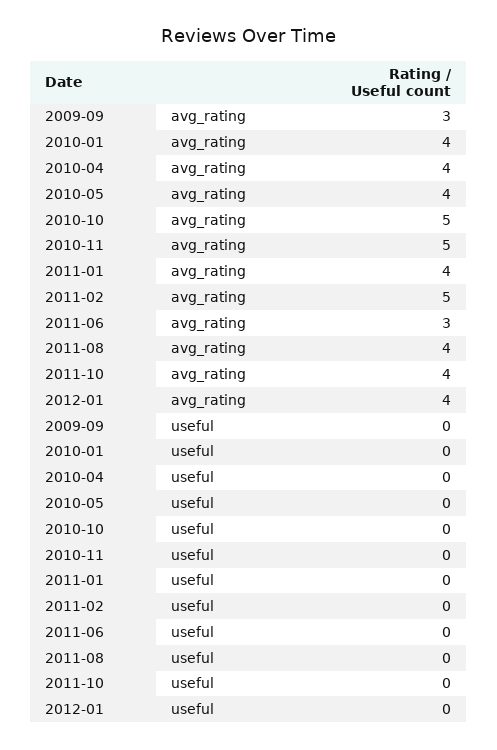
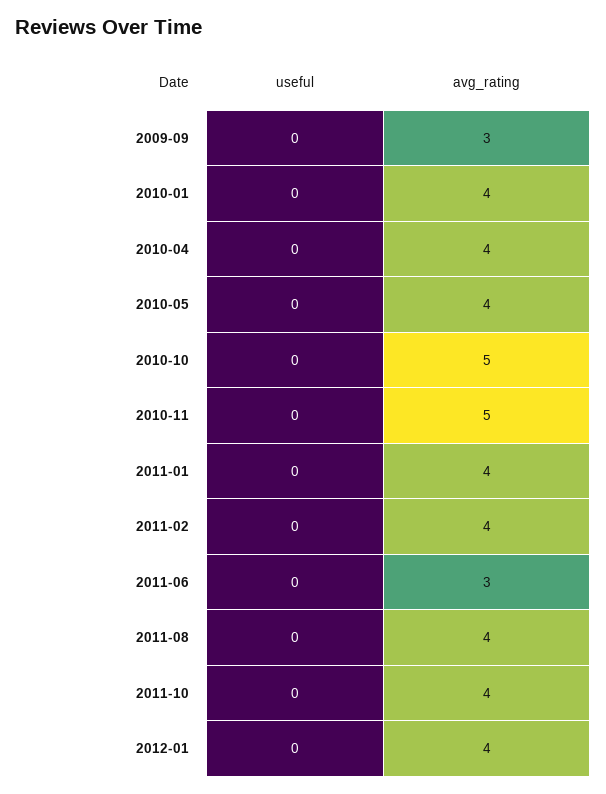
2011-02, avg_rating: 5 -> 4

